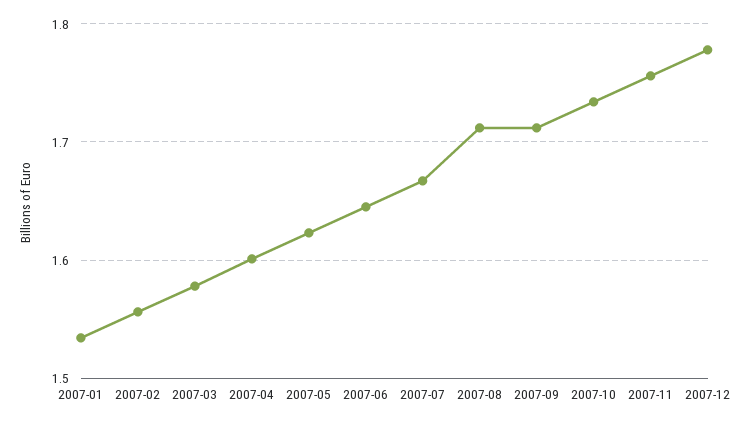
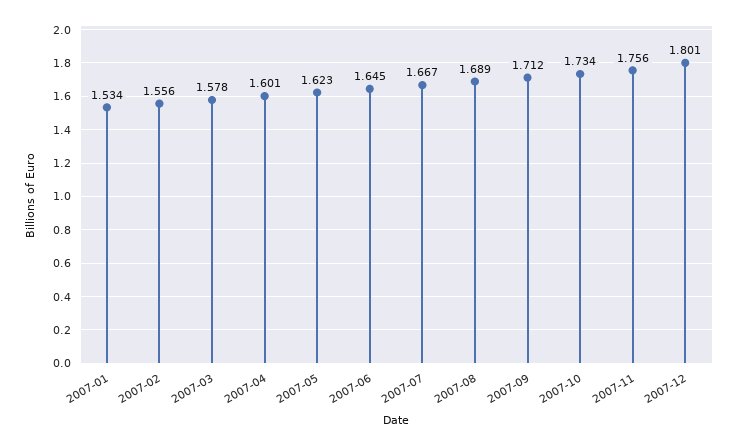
2007-08: 1.71 -> 1.689
2007-12: 1.78 -> 1.801

